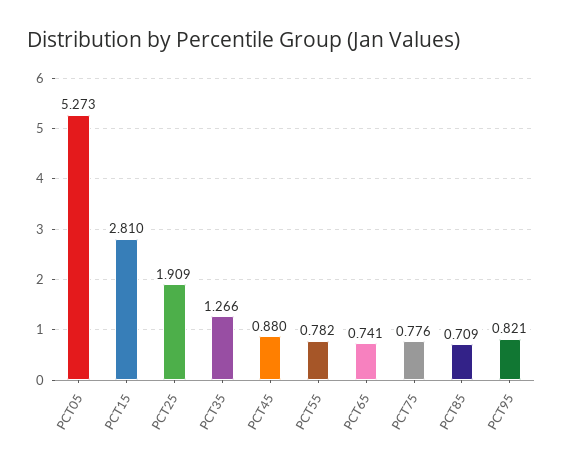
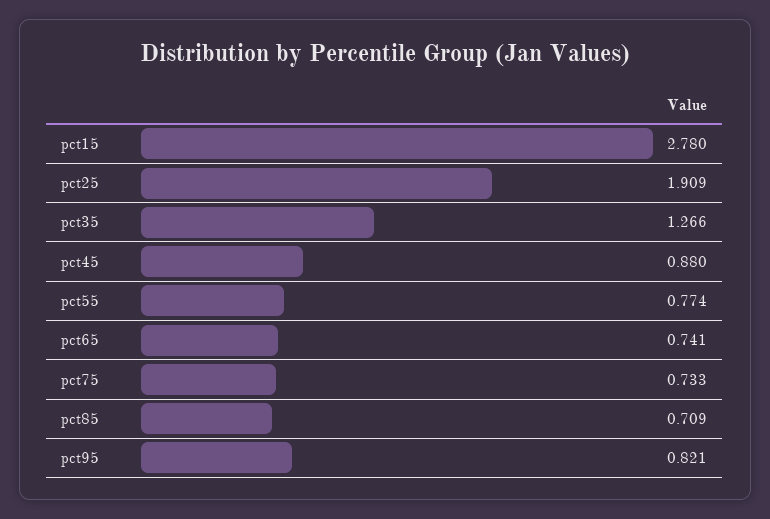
PCT05: 5.273 -> none
PCT15: 2.81 -> 2.78
PCT55: 0.782 -> 0.774
PCT75: 0.776 -> 0.733

